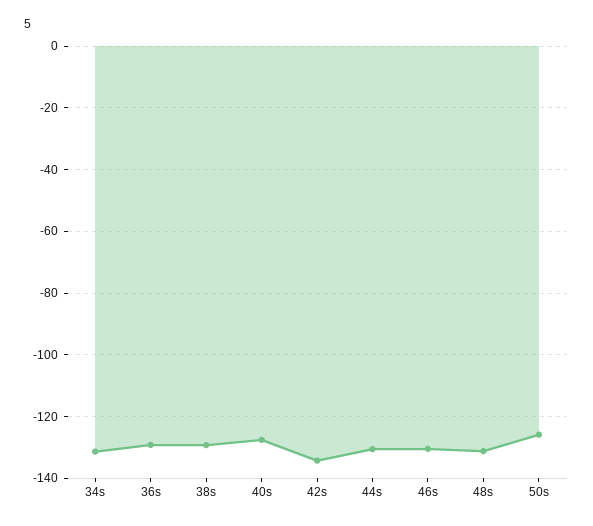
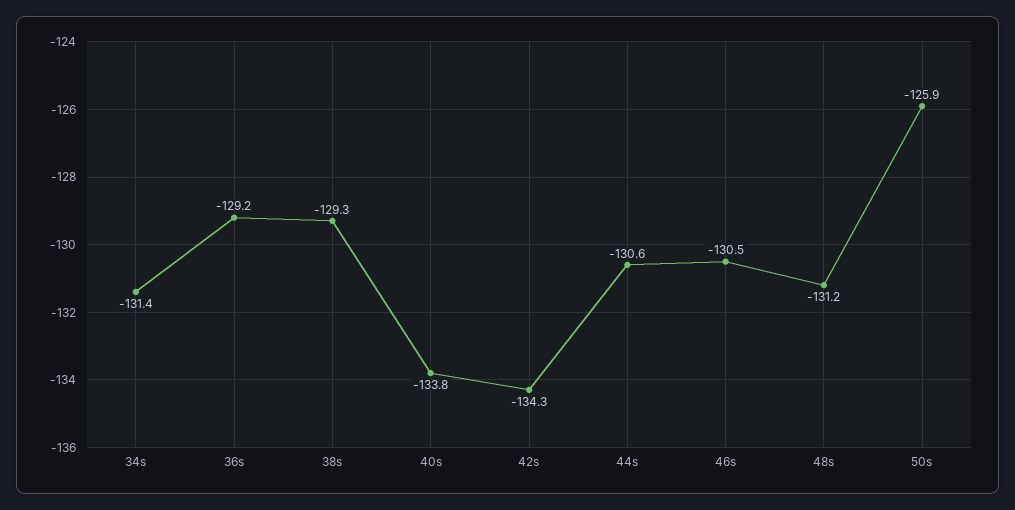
40s: -128 -> -133.8

